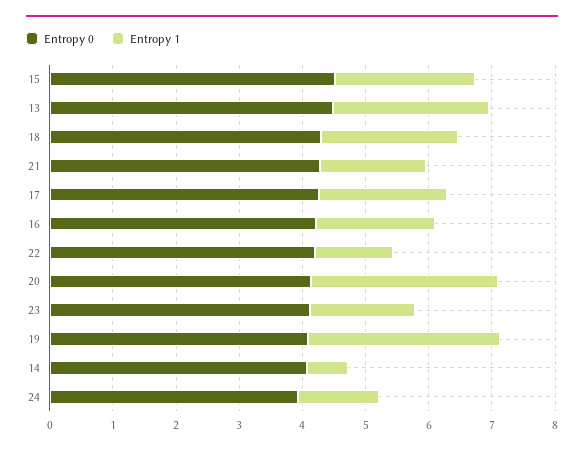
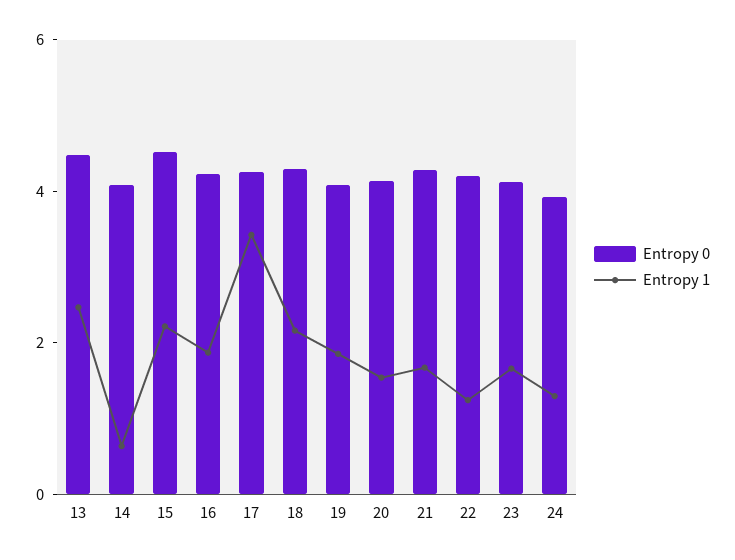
Entropy 1, 17: 2 -> 3.5
Entropy 1, 20: 3 -> 1.5
Entropy 1, 19: 3 -> 2

